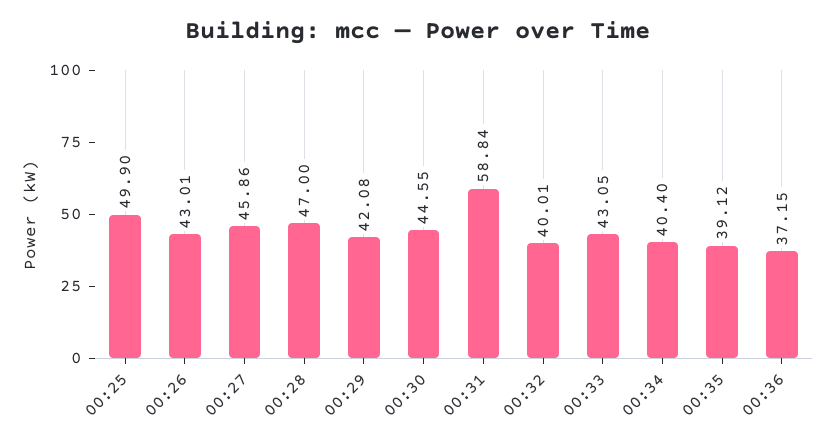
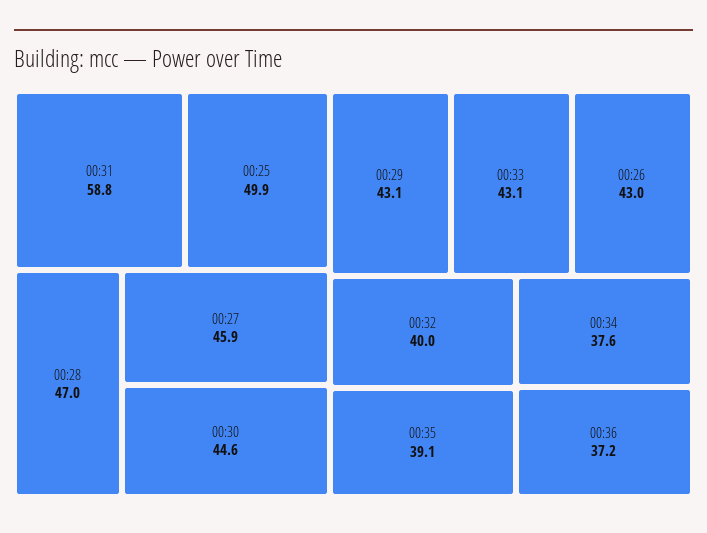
00:29: 42.08 -> 43.1
00:34: 40.4 -> 37.6

